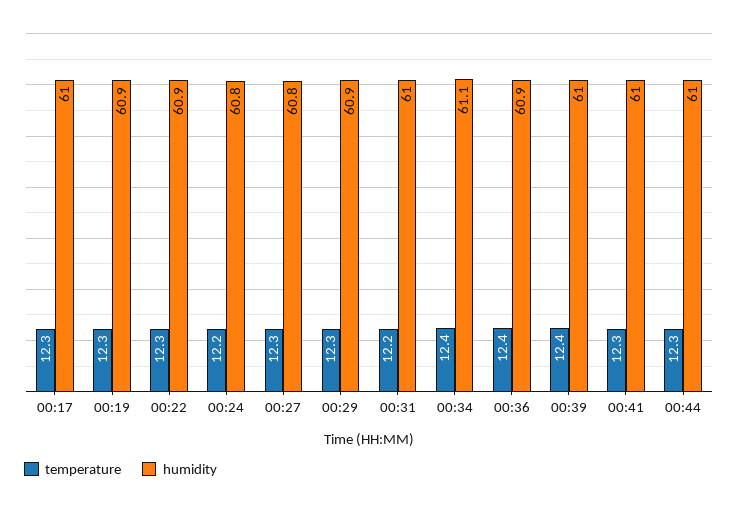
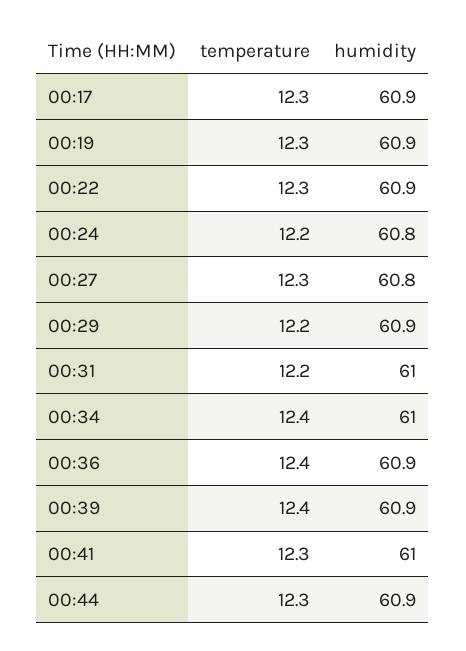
humidity, 00:17: 61 -> 60.9
temperature, 00:29: 12.3 -> 12.2
humidity, 00:34: 61.1 -> 61
humidity, 00:39: 61 -> 60.9
humidity, 00:44: 61 -> 60.9

